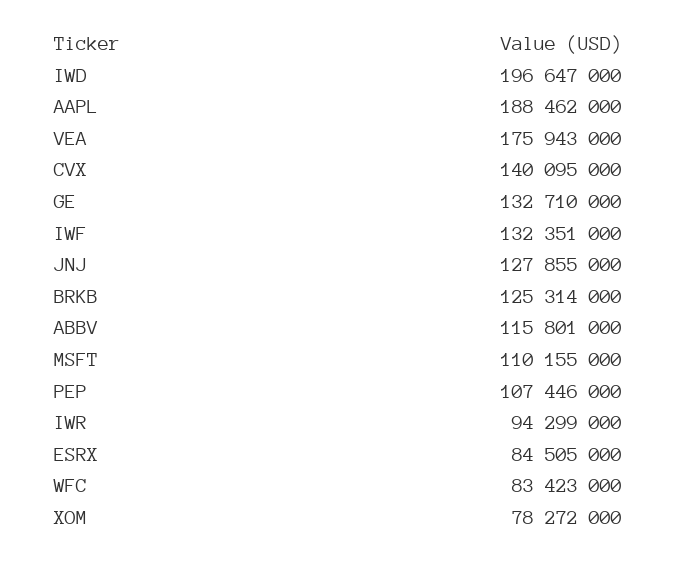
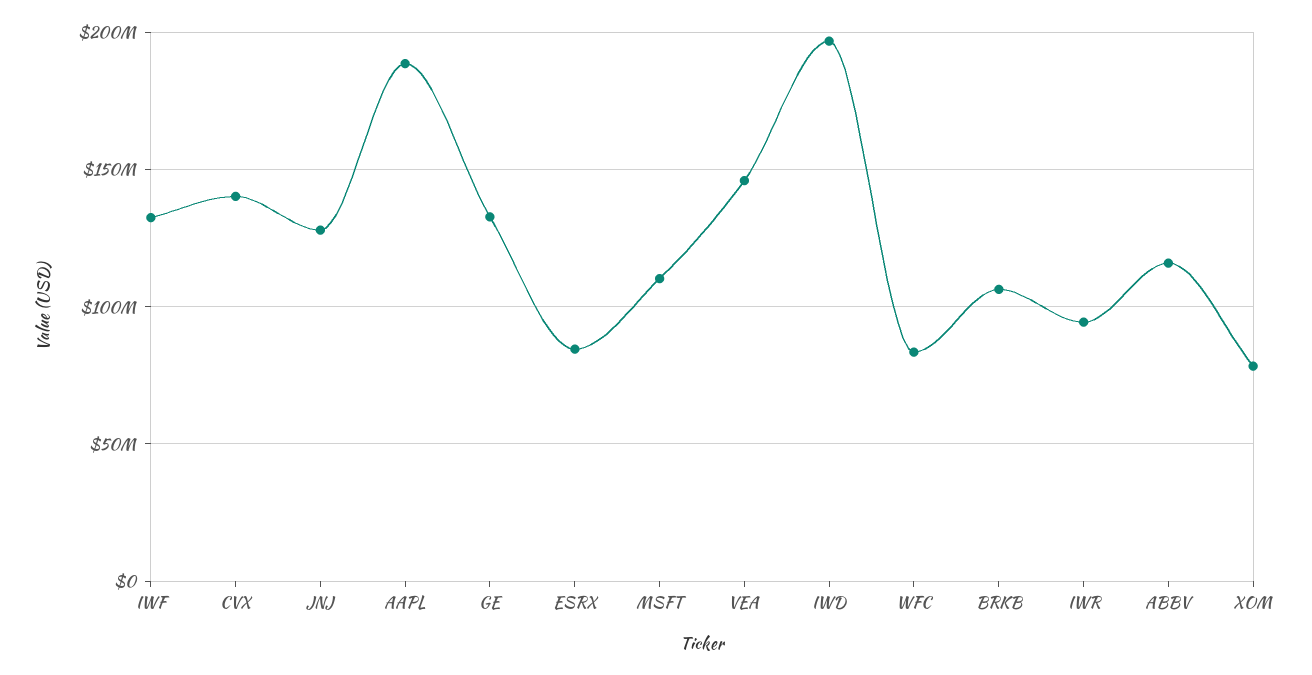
VEA: 175943000 -> 145000000
BRKB: 125314000 -> 105000000
PEP: 107446000 -> none

